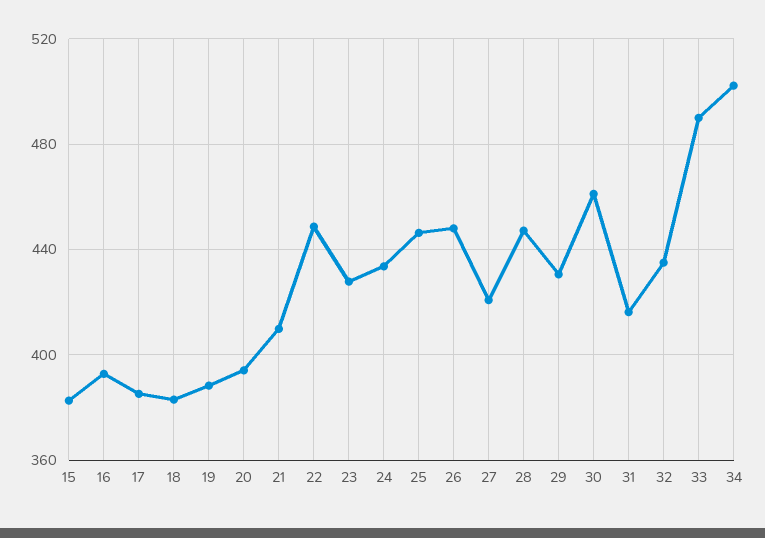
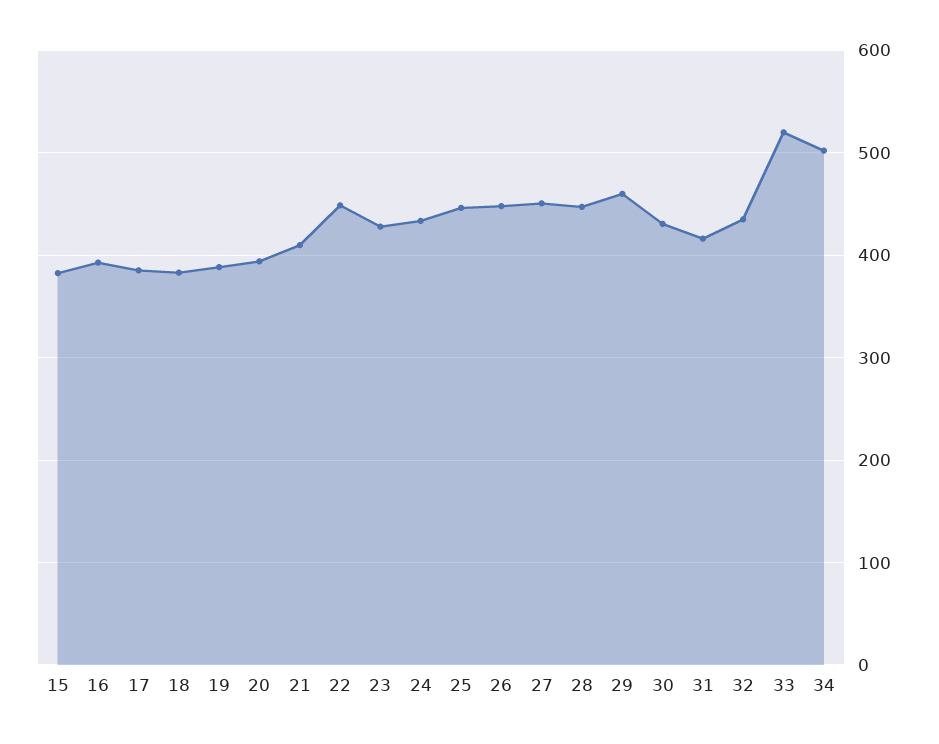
27: 420 -> 450
29: 430 -> 460
30: 460 -> 430
33: 490 -> 520

